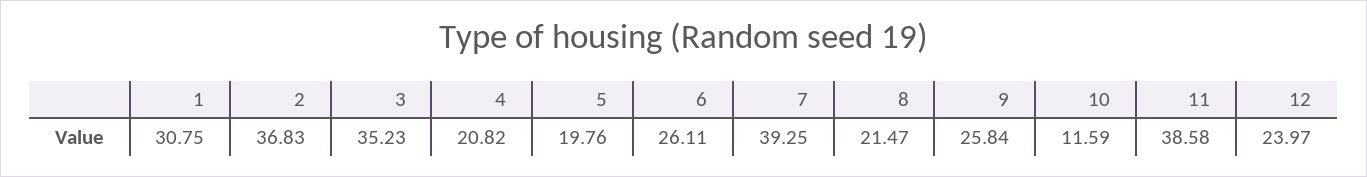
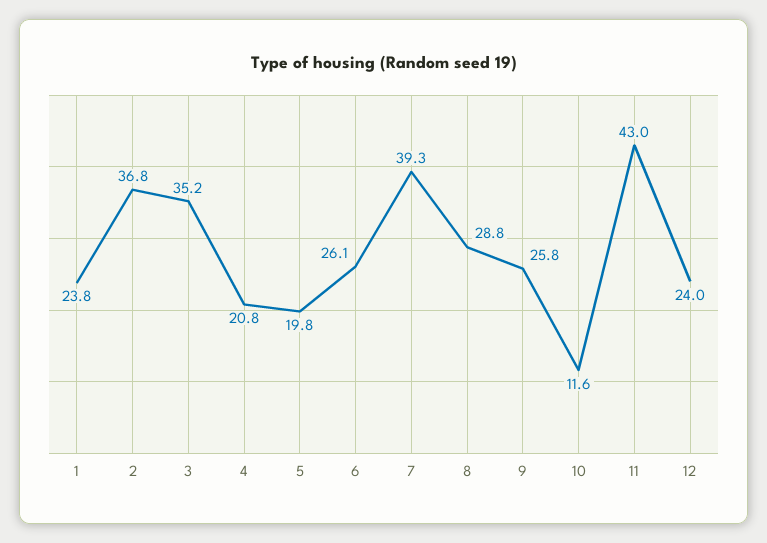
1: 30.75 -> 23.8
8: 21.47 -> 28.8
11: 38.58 -> 43

